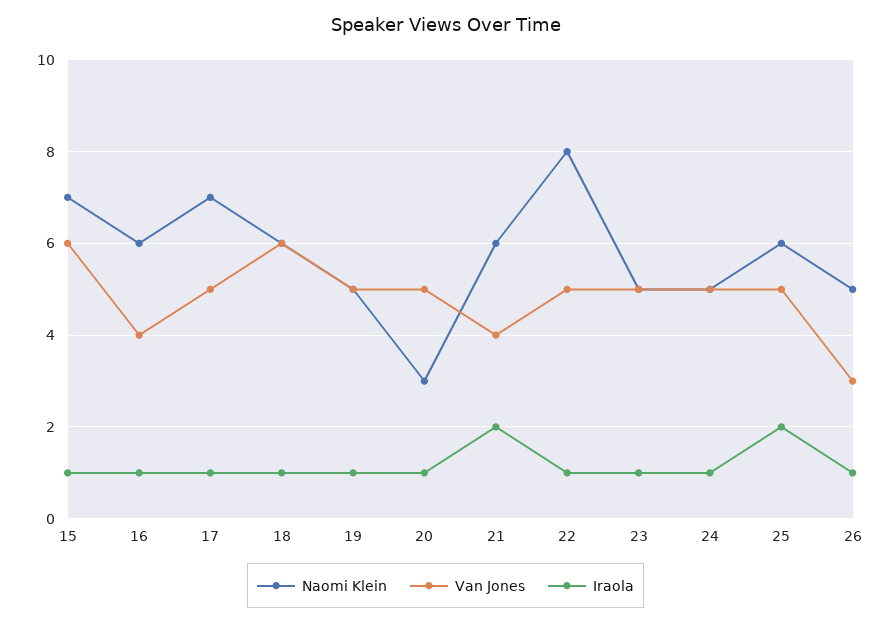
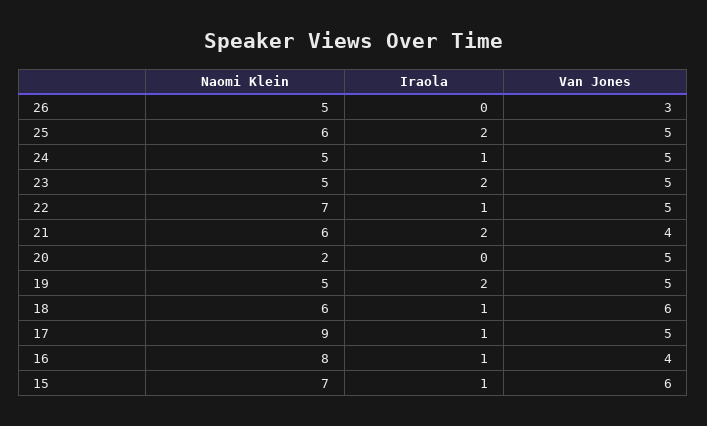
Naomi Klein, 16: 6 -> 8
Naomi Klein, 17: 7 -> 9
Iraola, 19: 1 -> 2
Naomi Klein, 20: 3 -> 2
Iraola, 20: 1 -> 0
Naomi Klein, 22: 8 -> 7
Iraola, 23: 1 -> 2
Iraola, 26: 1 -> 0

